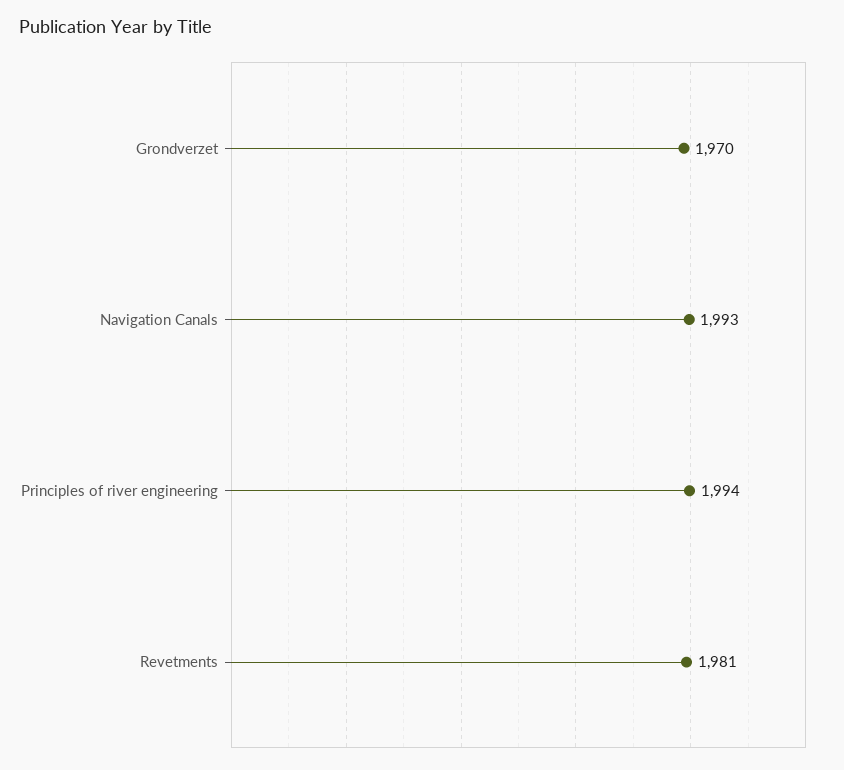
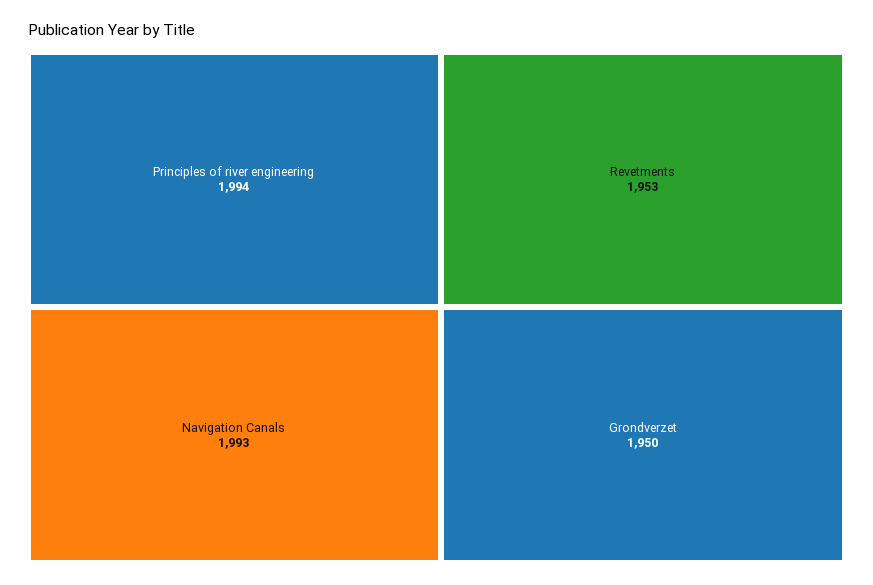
Grondverzet: 1970 -> 1950
Revetments: 1981 -> 1953

